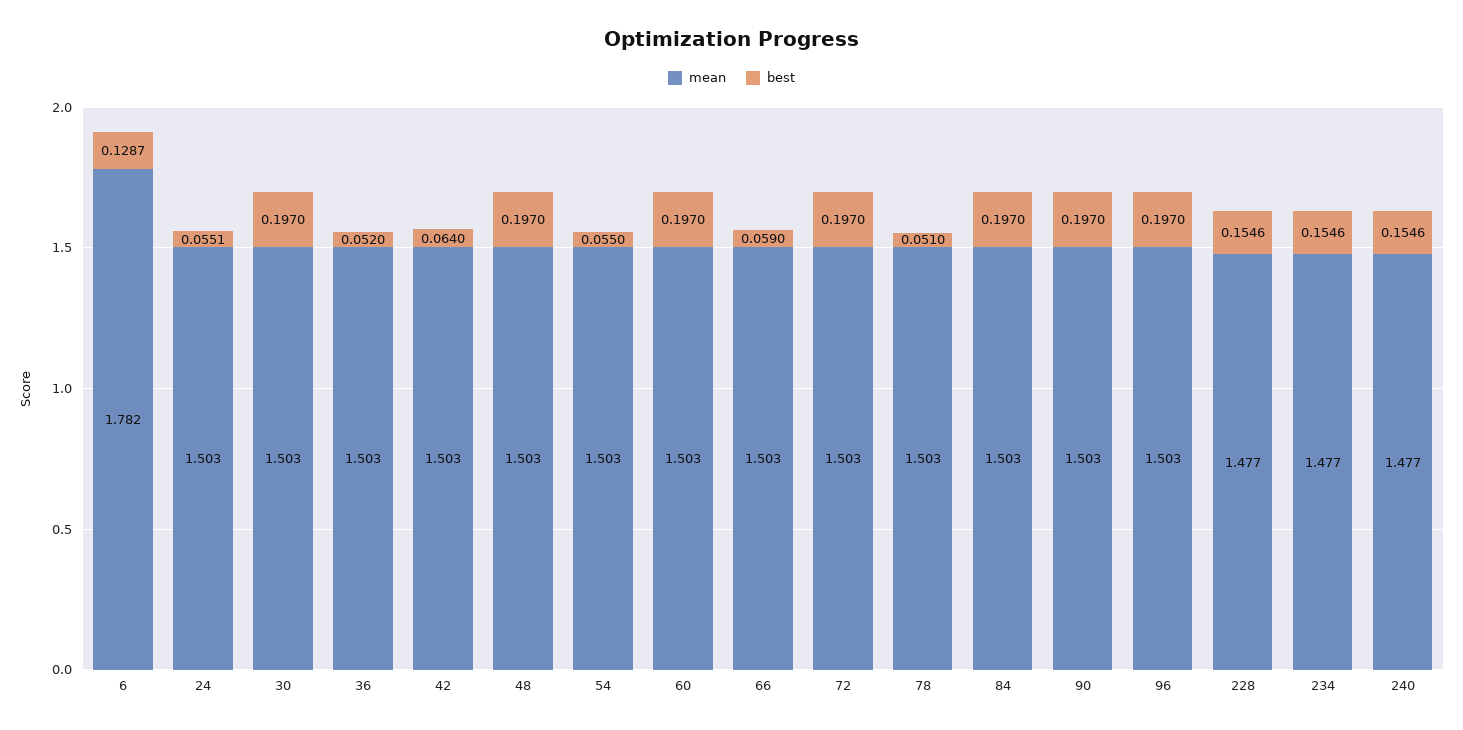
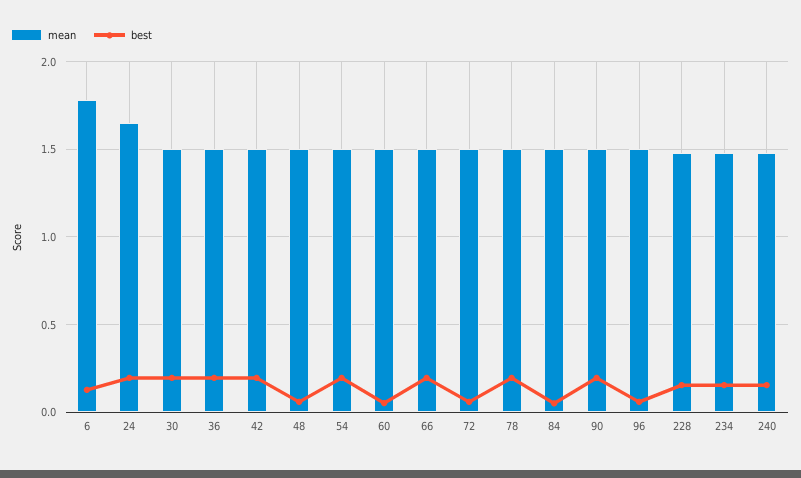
mean, 24: 1.503 -> 1.65
best, 24: 0.0551 -> 0.2
best, 36: 0.052 -> 0.2
best, 42: 0.064 -> 0.2
best, 48: 0.197 -> 0.05
best, 54: 0.055 -> 0.2
best, 60: 0.197 -> 0.05
best, 66: 0.059 -> 0.2
best, 72: 0.197 -> 0.05
best, 78: 0.051 -> 0.2
best, 84: 0.197 -> 0.05
best, 96: 0.197 -> 0.05

